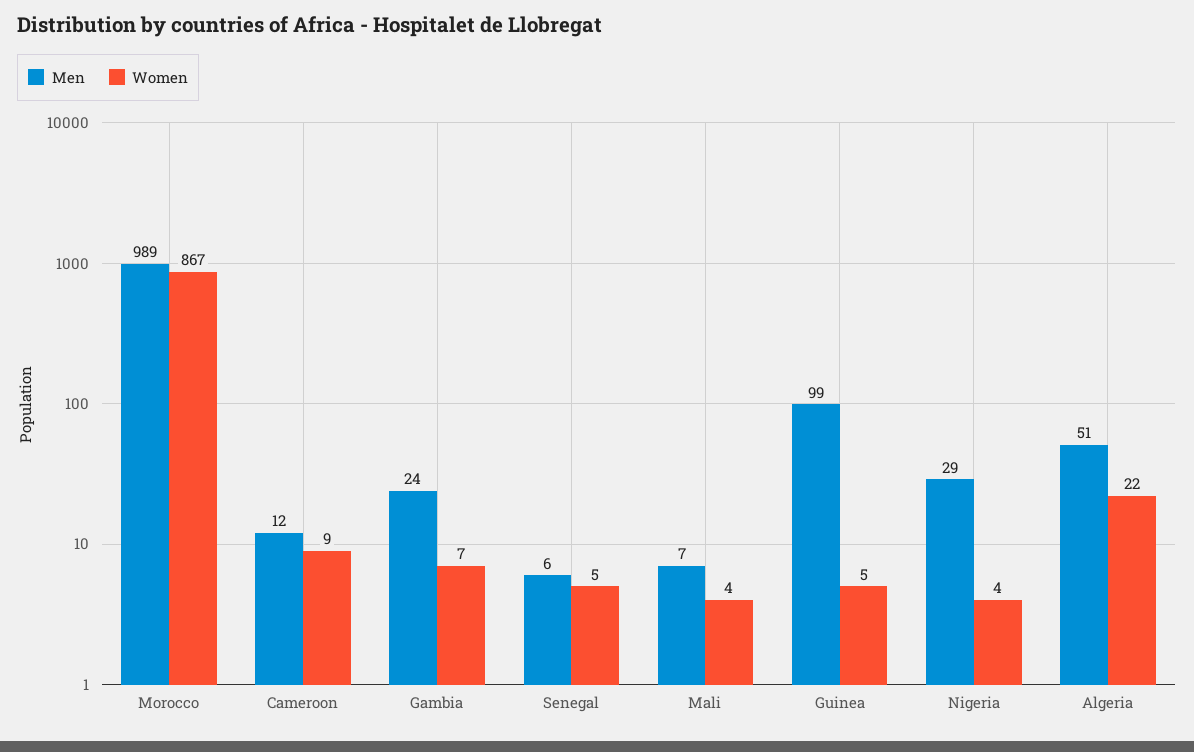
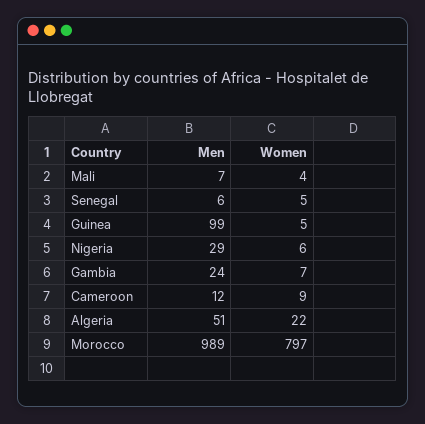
Women, Morocco: 867 -> 797
Women, Nigeria: 4 -> 6

